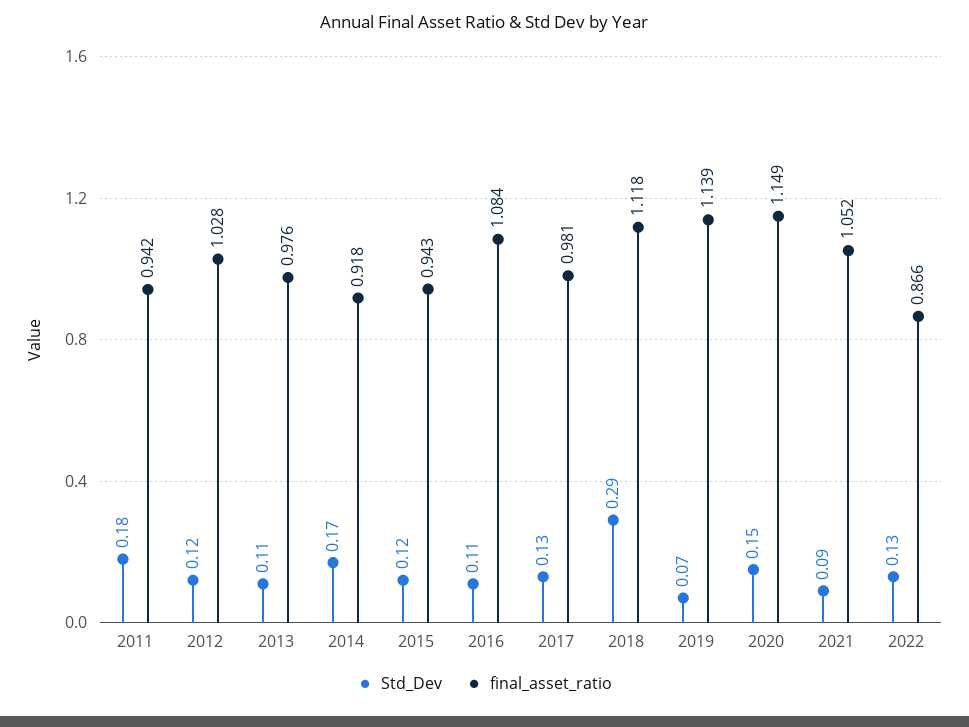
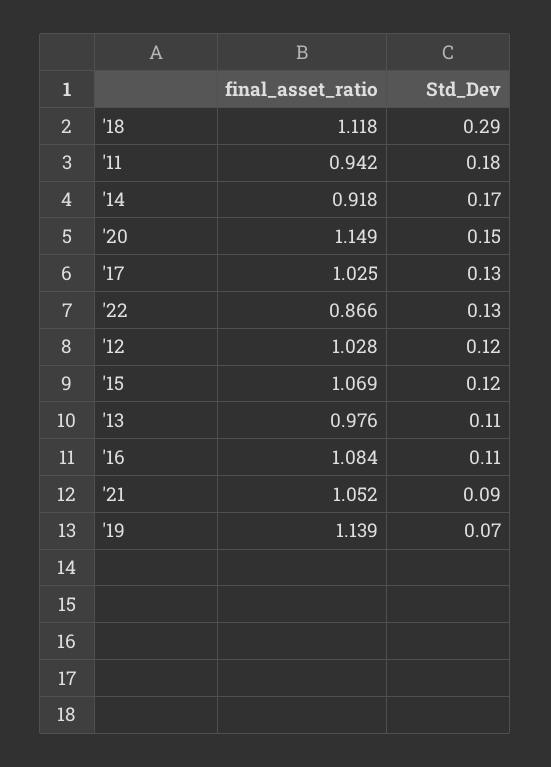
final_asset_ratio, 2015: 0.943 -> 1.069
final_asset_ratio, 2017: 0.981 -> 1.025

